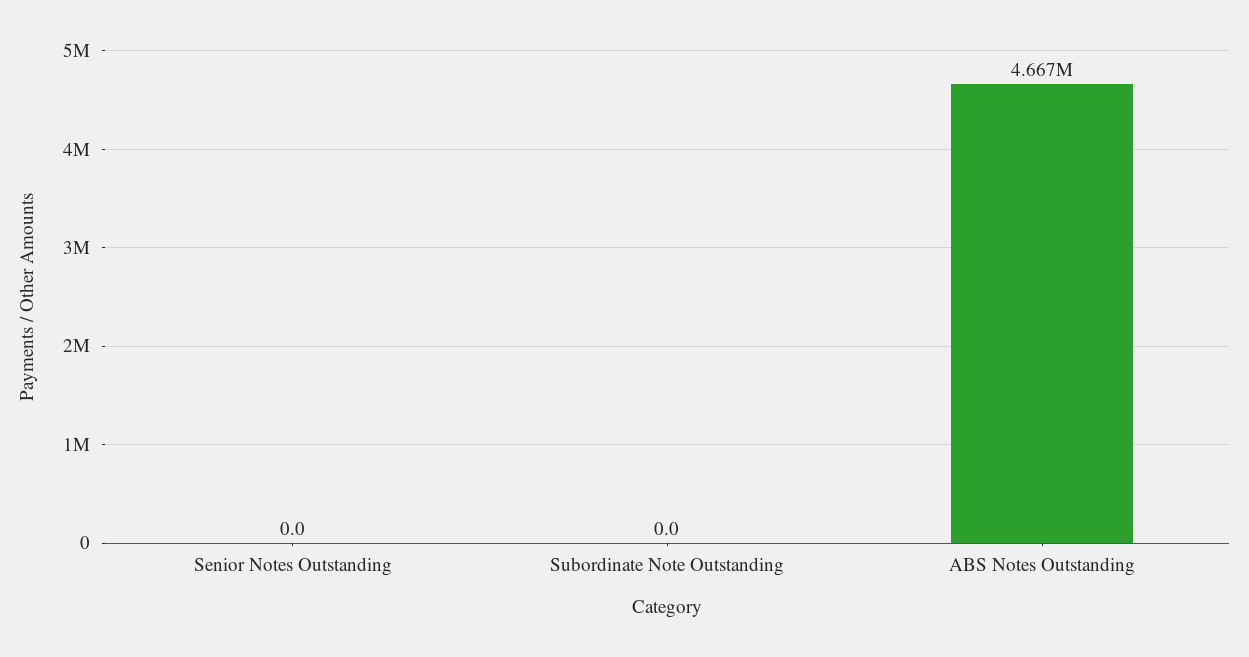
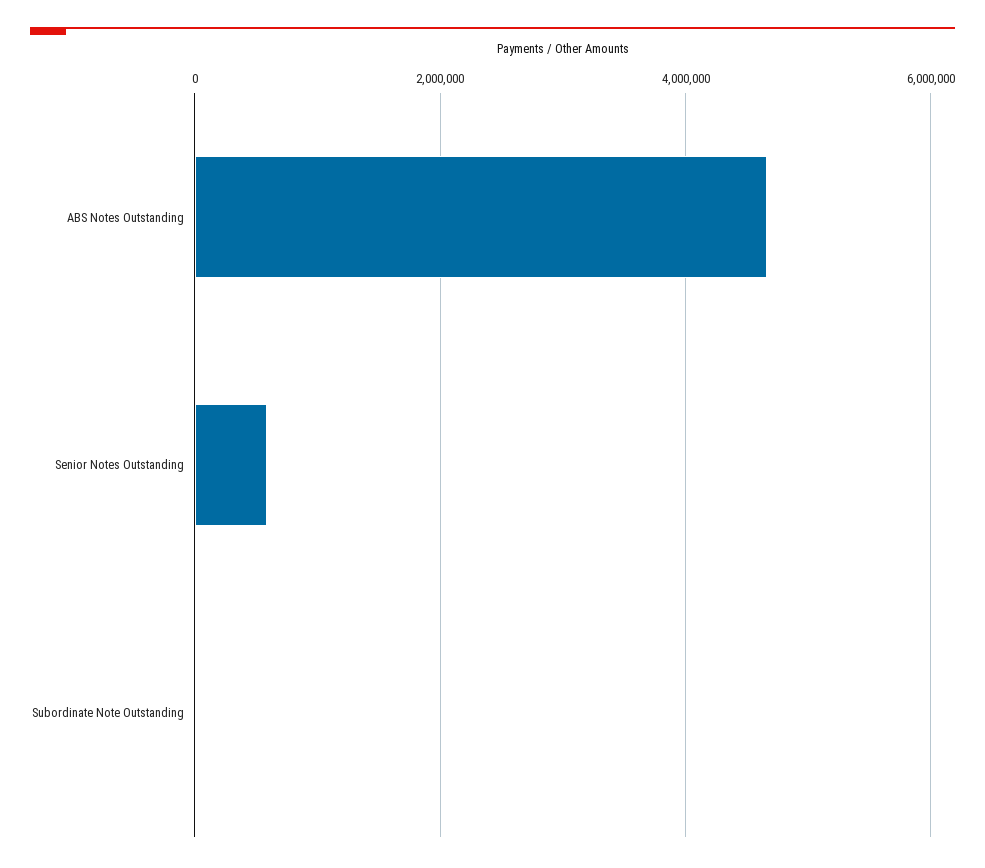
Senior Notes Outstanding: 0 -> 600000

